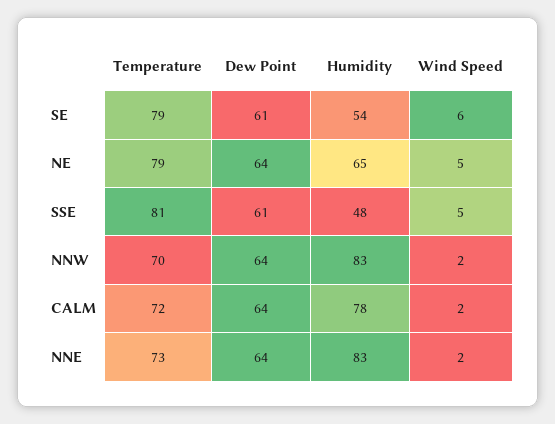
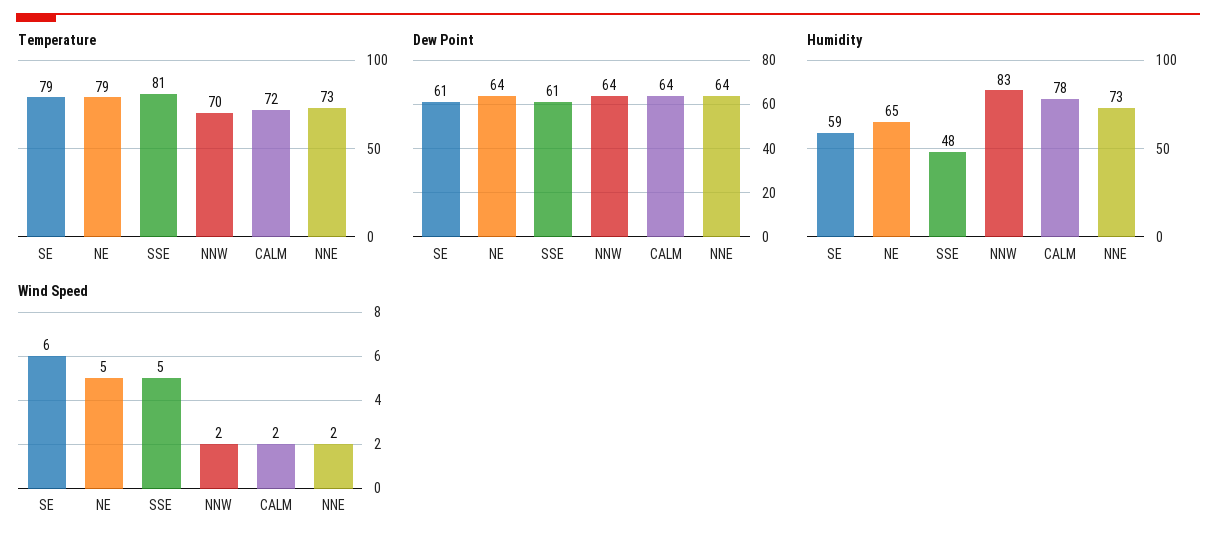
Humidity, SE: 54 -> 59
Humidity, NNE: 83 -> 73

